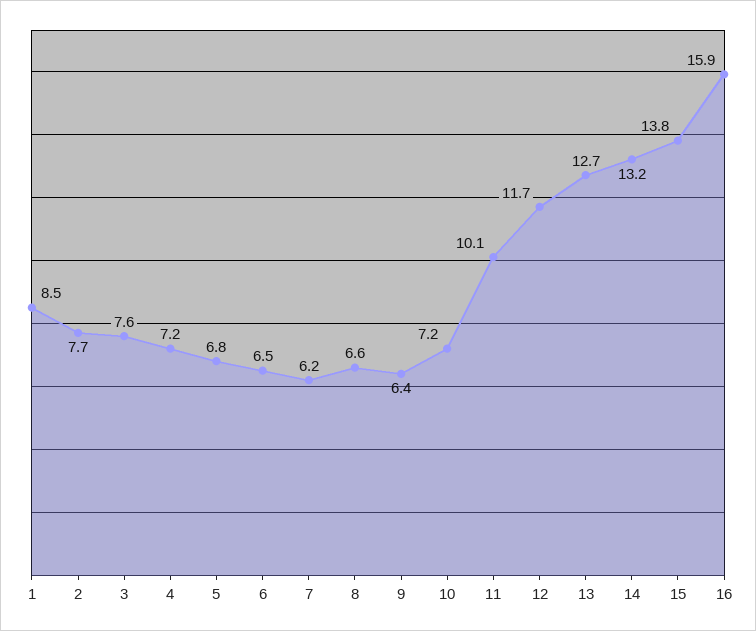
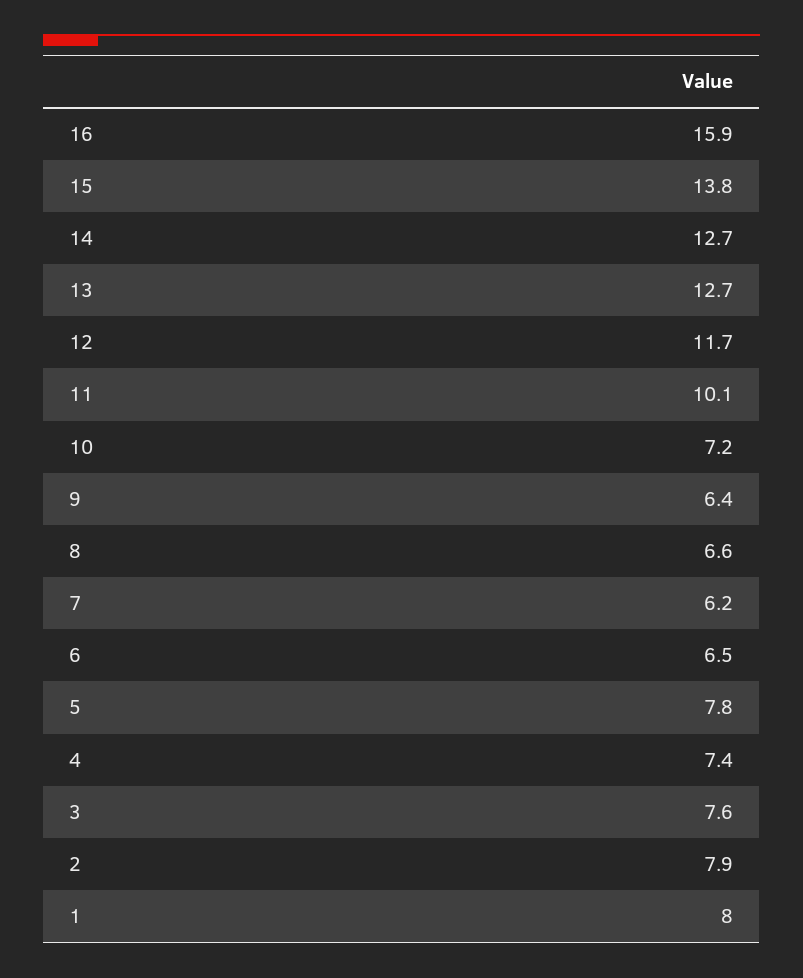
1: 8.5 -> 8
2: 7.7 -> 7.9
4: 7.2 -> 7.4
5: 6.8 -> 7.8
14: 13.2 -> 12.7

